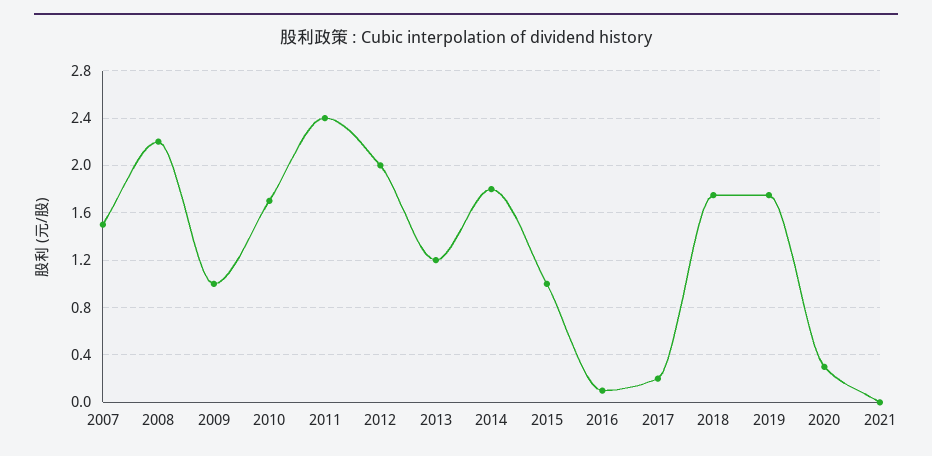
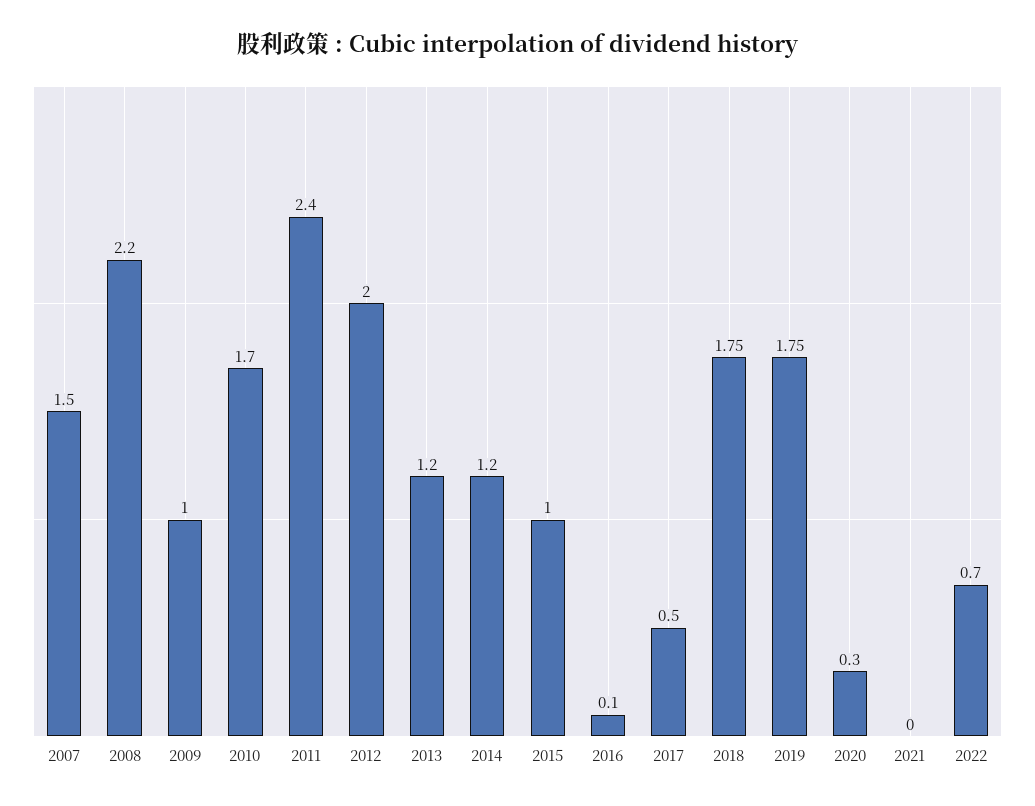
2014: 1.8 -> 1.2
2017: 0.2 -> 0.5
2022: none -> 0.7

